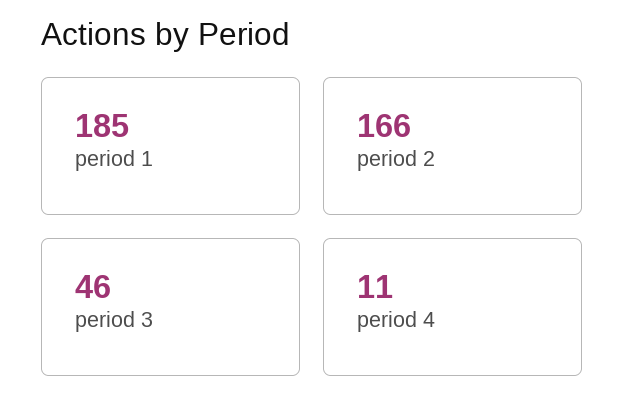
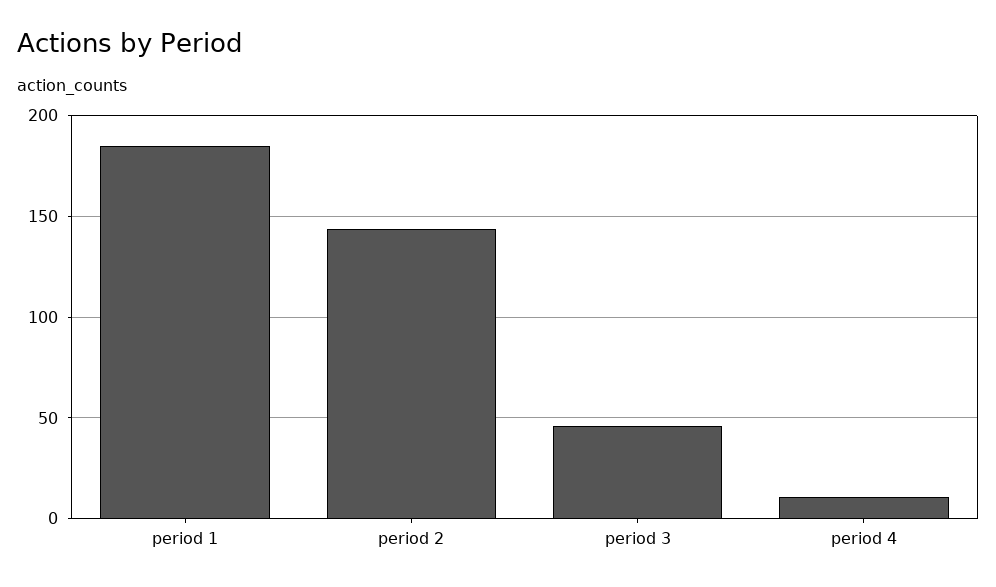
period 2: 166 -> 145

